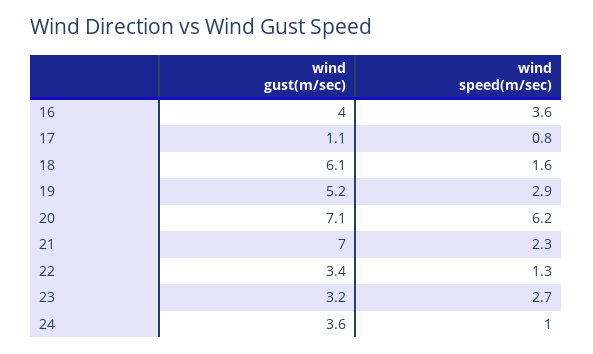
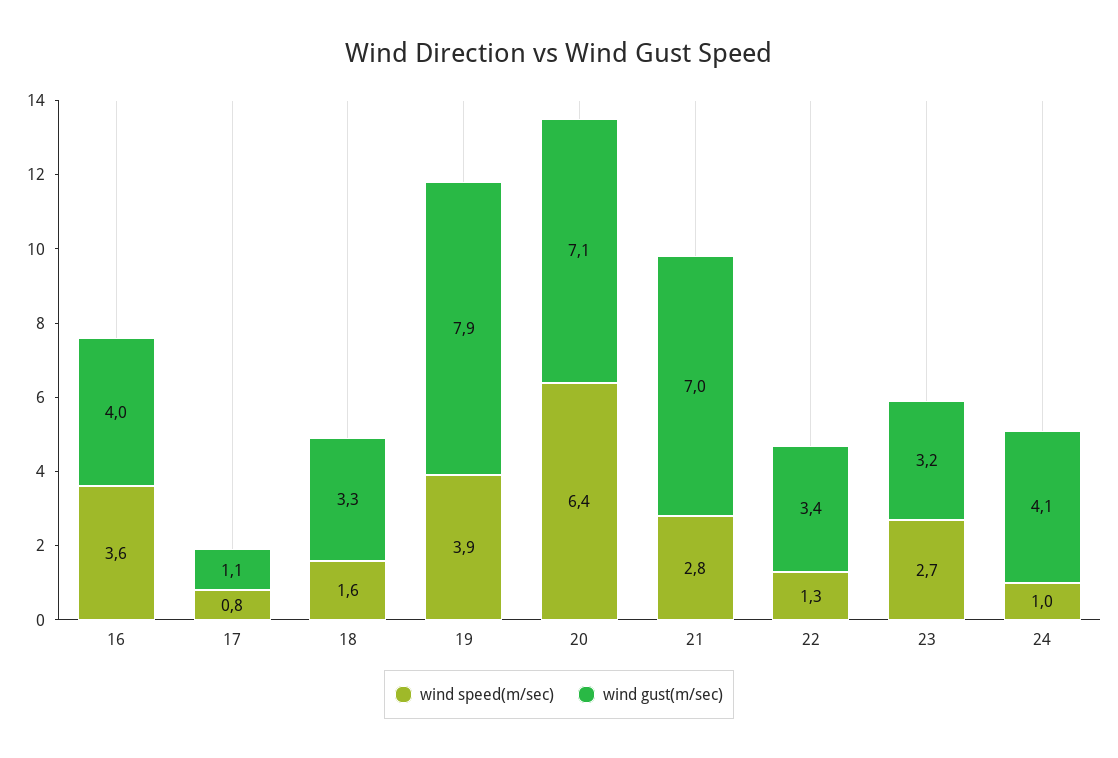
wind gust(m/sec), 18: 6.1 -> 3.3
wind gust(m/sec), 19: 5.2 -> 7.9
wind speed(m/sec), 19: 2.9 -> 3.9
wind speed(m/sec), 20: 6.2 -> 6.4
wind speed(m/sec), 21: 2.3 -> 2.8
wind gust(m/sec), 24: 3.6 -> 4.1

